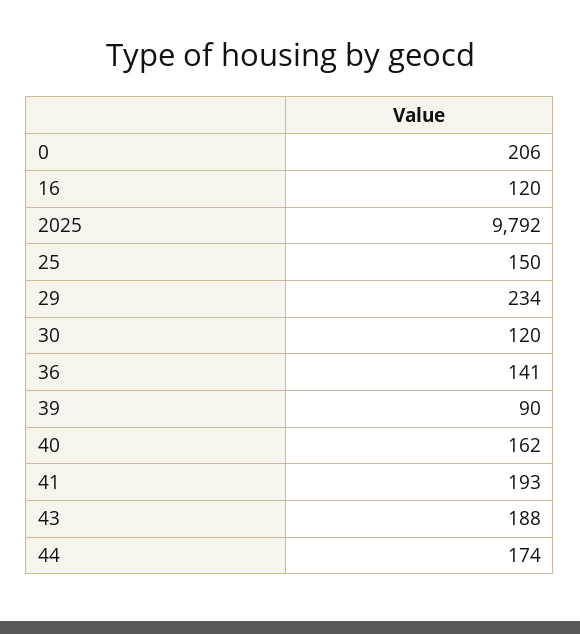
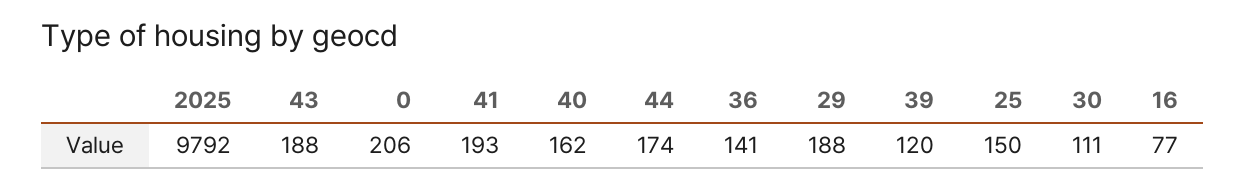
16: 120 -> 77
29: 234 -> 188
30: 120 -> 111
39: 90 -> 120

